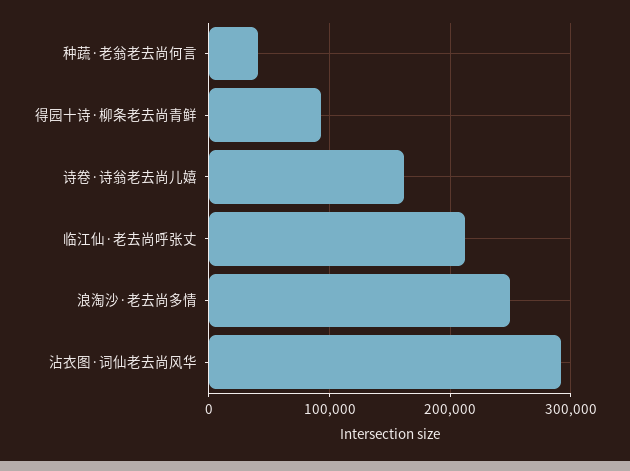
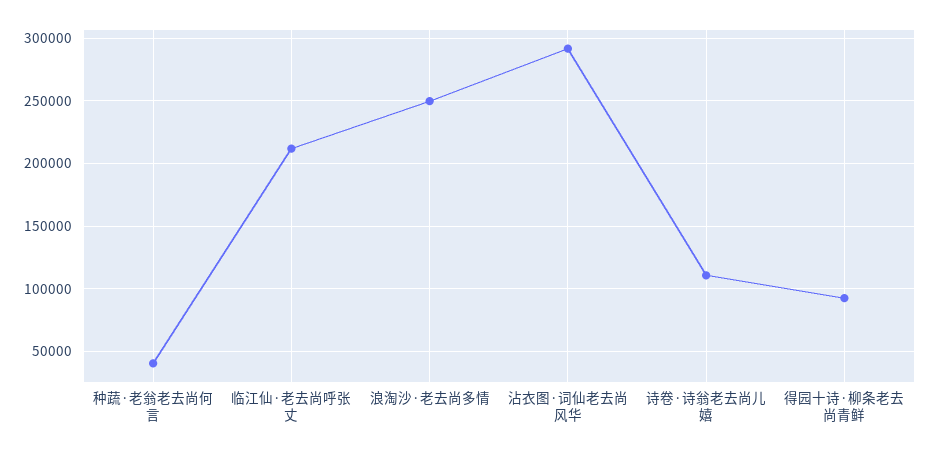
诗卷·诗翁老去尚儿嬉: 160000 -> 110000

